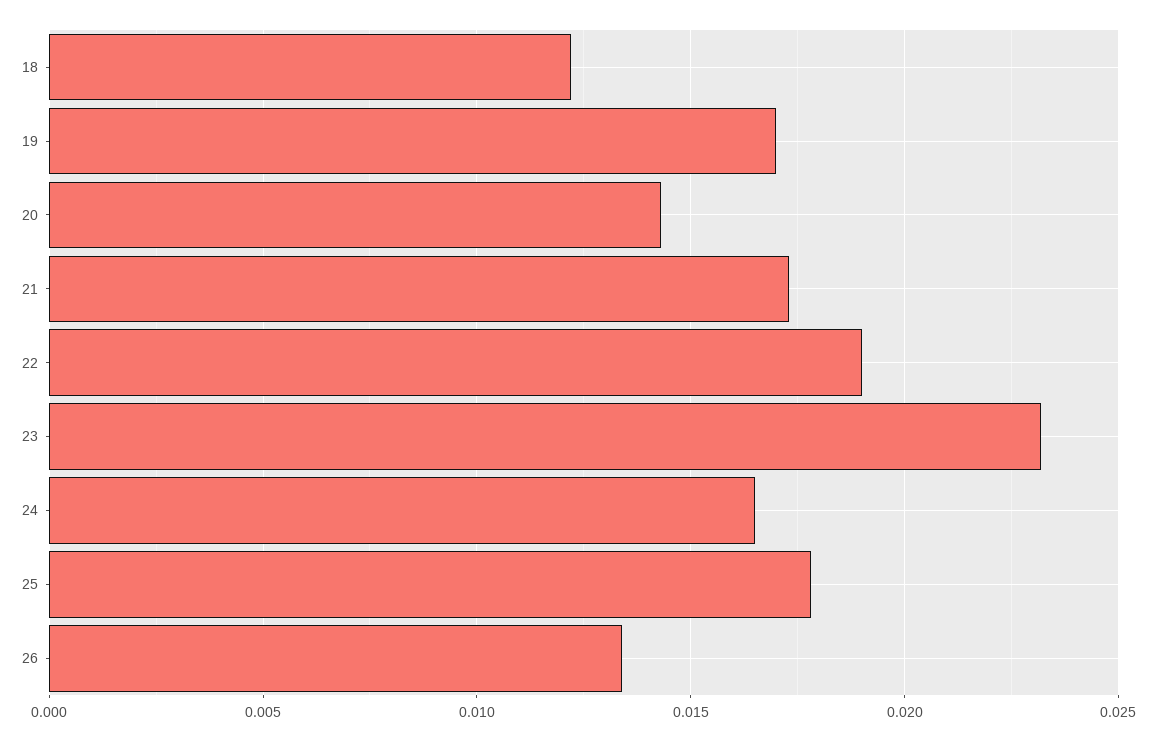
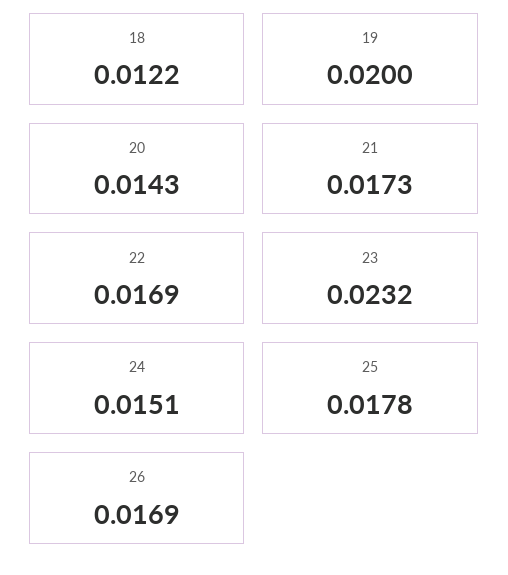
19: 0.017 -> 0.02
22: 0.019 -> 0.0169
24: 0.0165 -> 0.0151
26: 0.0135 -> 0.0169

